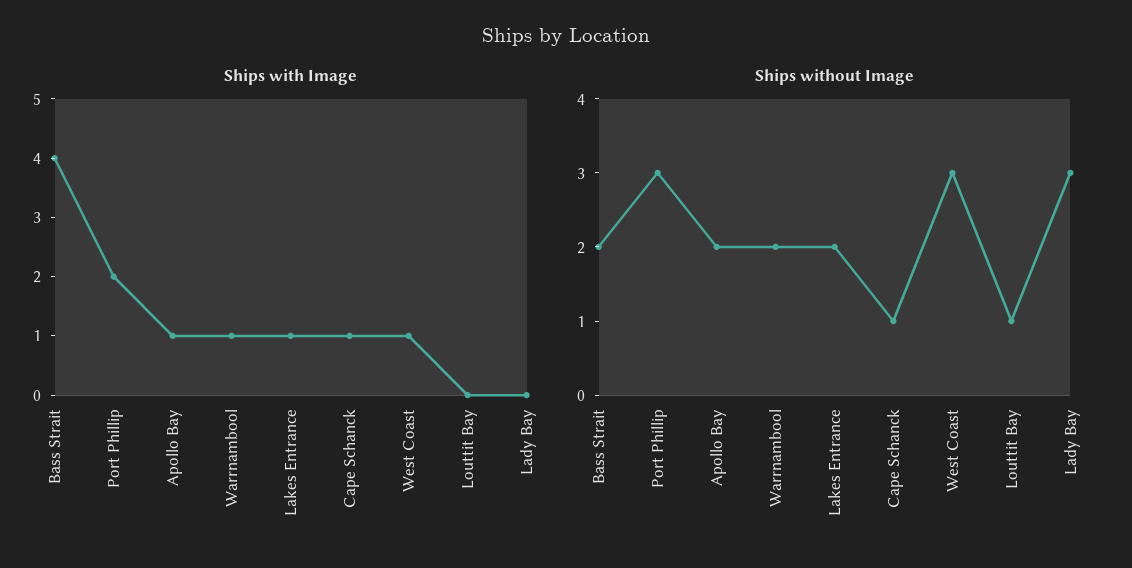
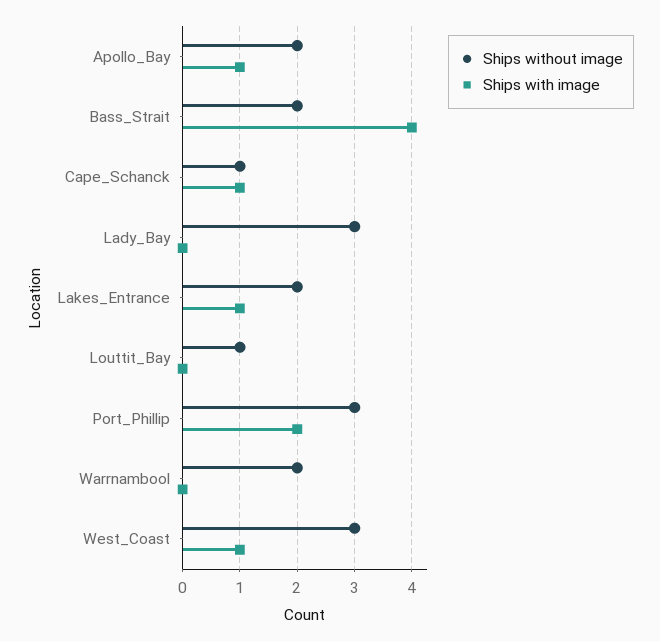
Ships with Image, Warrnambool: 1 -> 0

